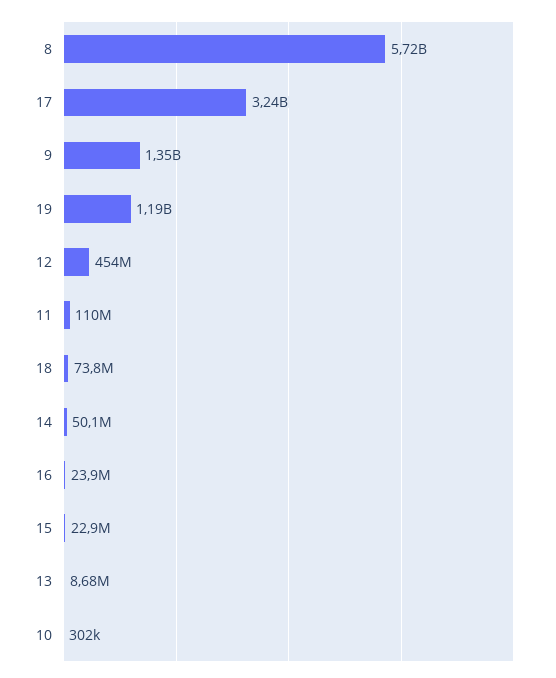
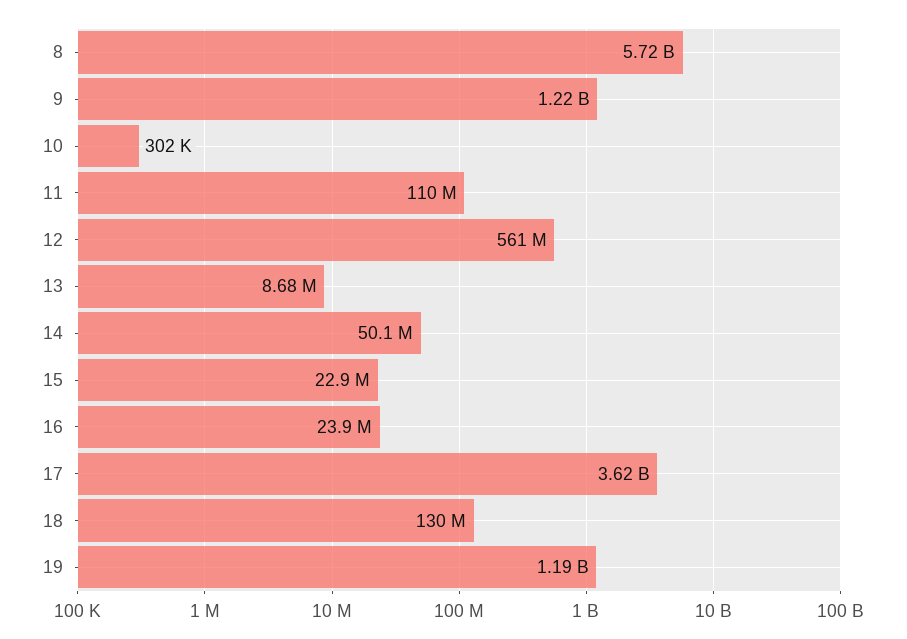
17: 3240000000 -> 3620000000
9: 1350000000 -> 1220000000
12: 454000000 -> 561000000
18: 73800000 -> 130000000

